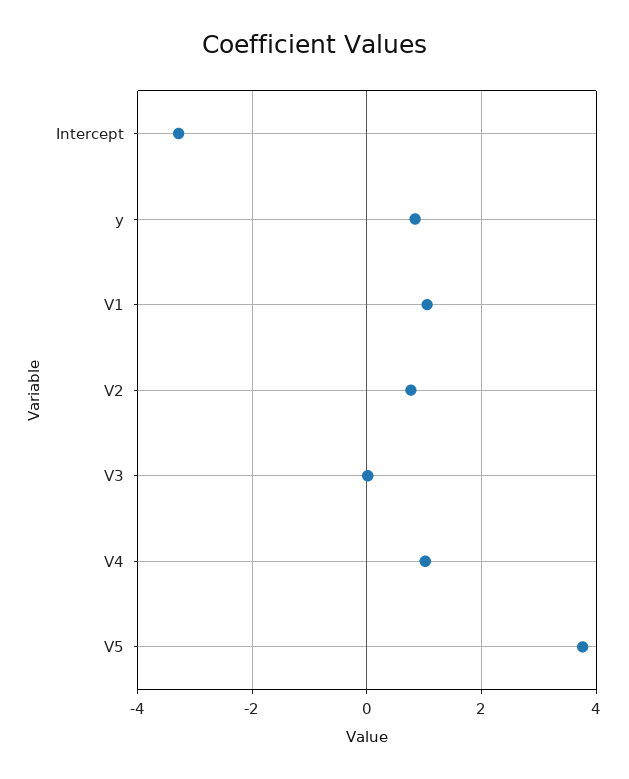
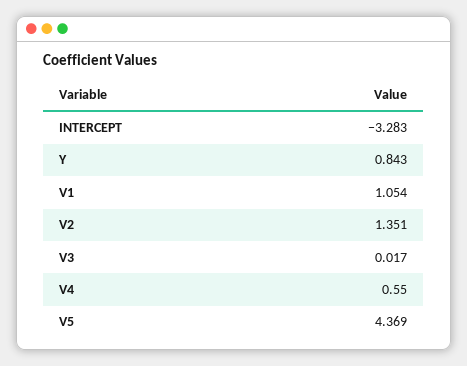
V2: 0.8 -> 1.351
V4: 1 -> 0.55
V5: 3.8 -> 4.369

